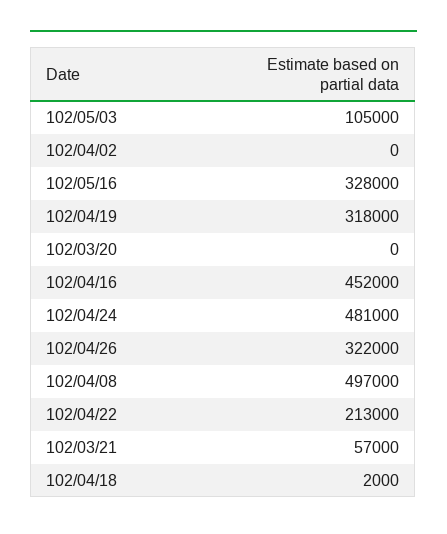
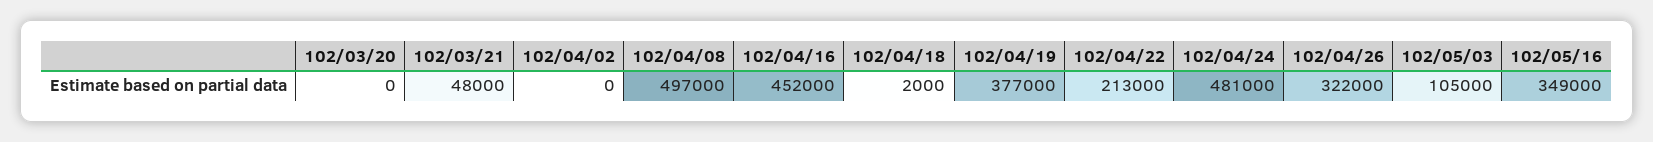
102/05/16: 328000 -> 349000
102/04/19: 318000 -> 377000
102/03/21: 57000 -> 48000

